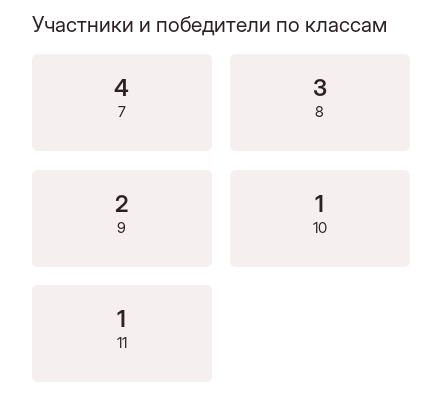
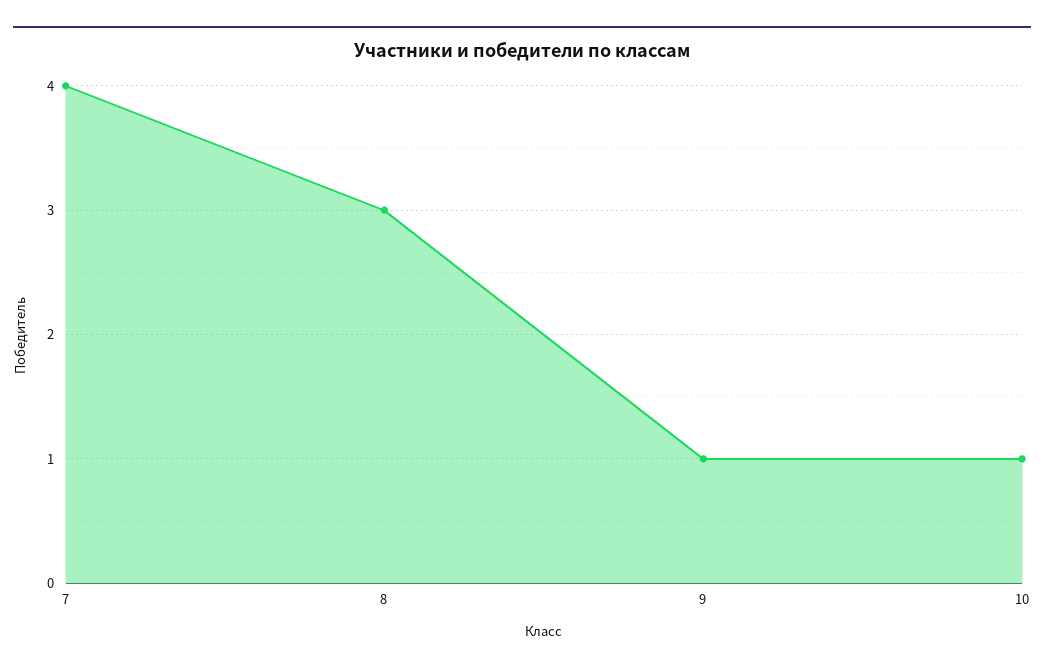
9: 2 -> 1
11: 1 -> none

